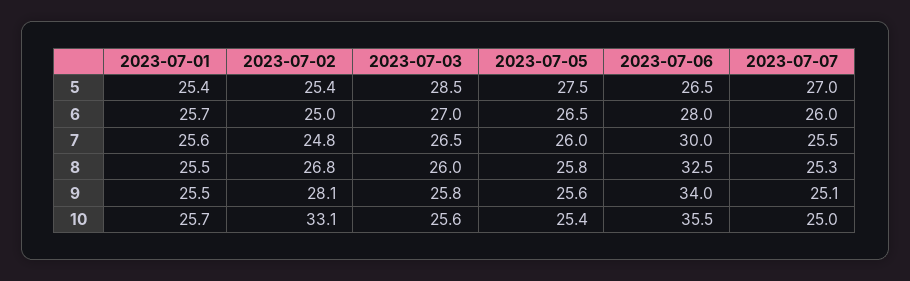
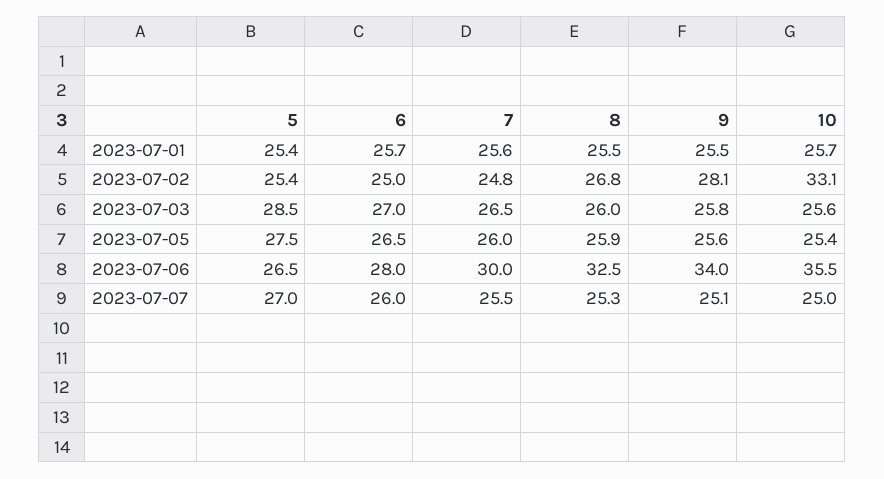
2023-07-05, 8: 25.8 -> 25.9

